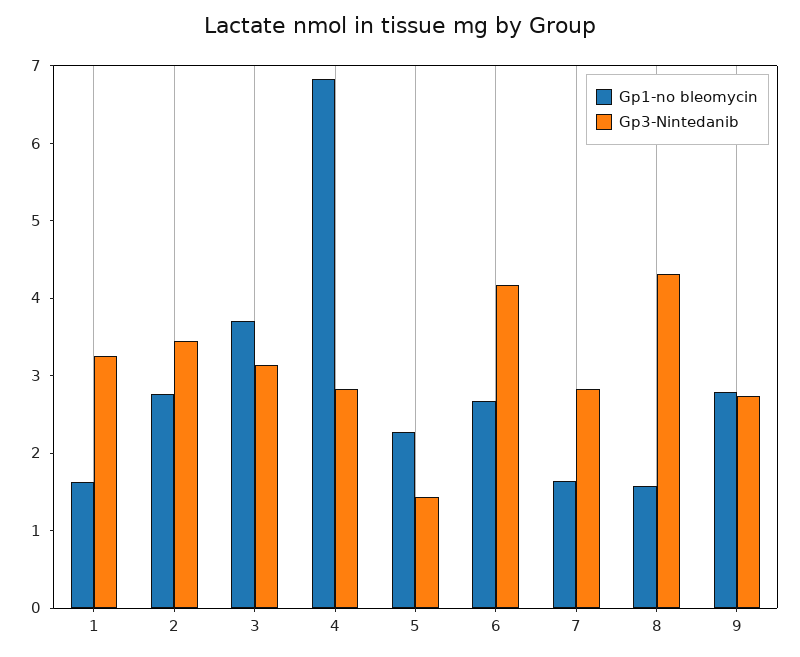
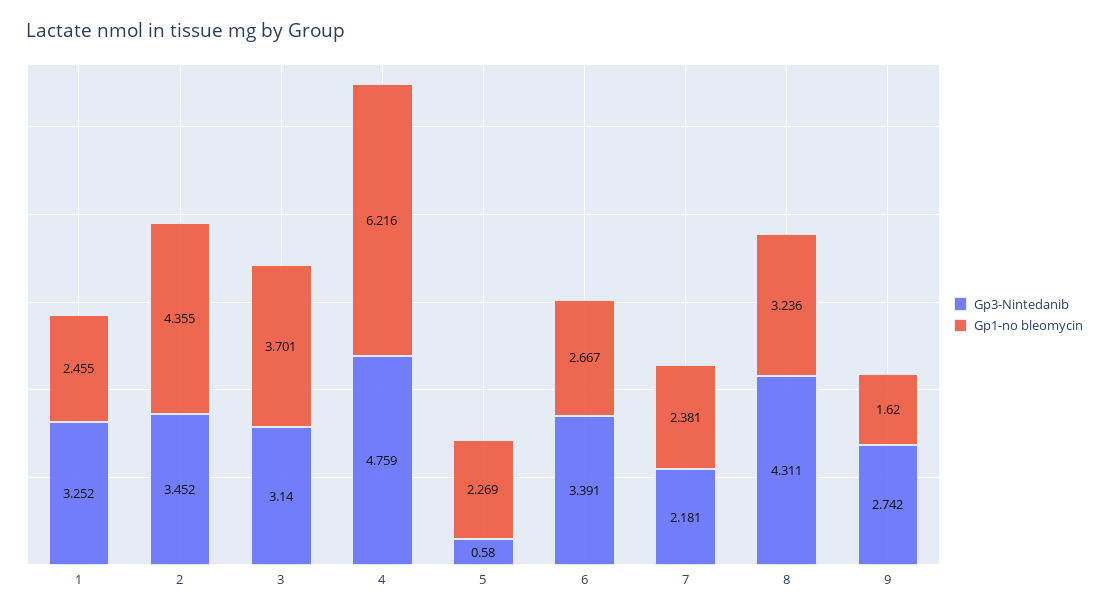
Gp1-no bleomycin, 1: 1.6 -> 2.455
Gp1-no bleomycin, 2: 2.8 -> 4.355
Gp1-no bleomycin, 4: 6.8 -> 6.216
Gp3-Nintedanib, 4: 2.8 -> 4.759
Gp3-Nintedanib, 5: 1.4 -> 0.58
Gp3-Nintedanib, 6: 4.2 -> 3.391
Gp1-no bleomycin, 7: 1.6 -> 2.381
Gp3-Nintedanib, 7: 2.8 -> 2.181
Gp1-no bleomycin, 8: 1.6 -> 3.236
Gp1-no bleomycin, 9: 2.8 -> 1.62

